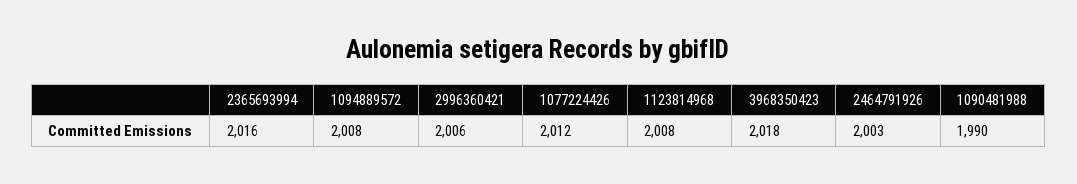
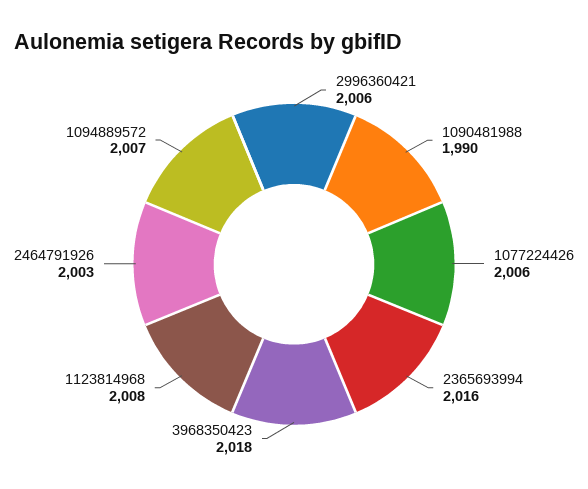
1094889572: 2008 -> 2007
1077224426: 2012 -> 2006

